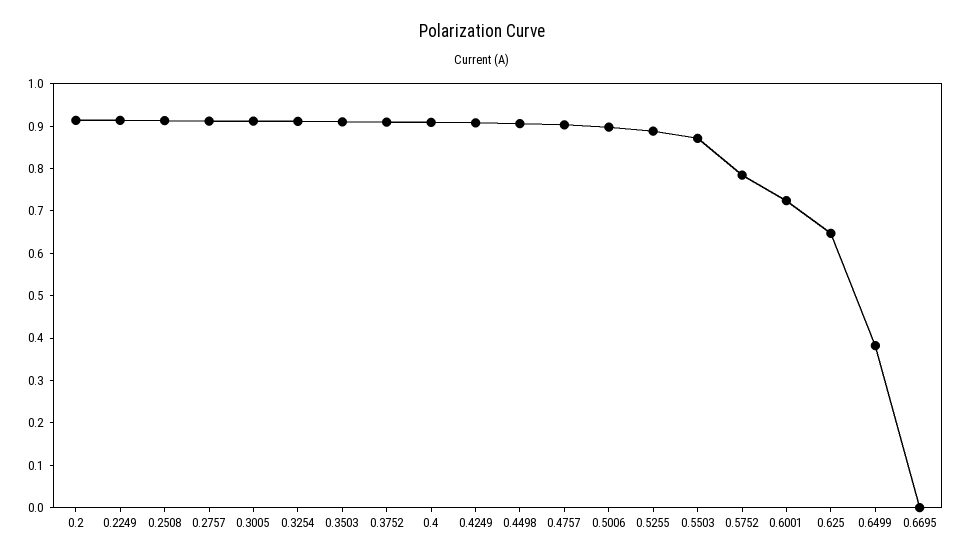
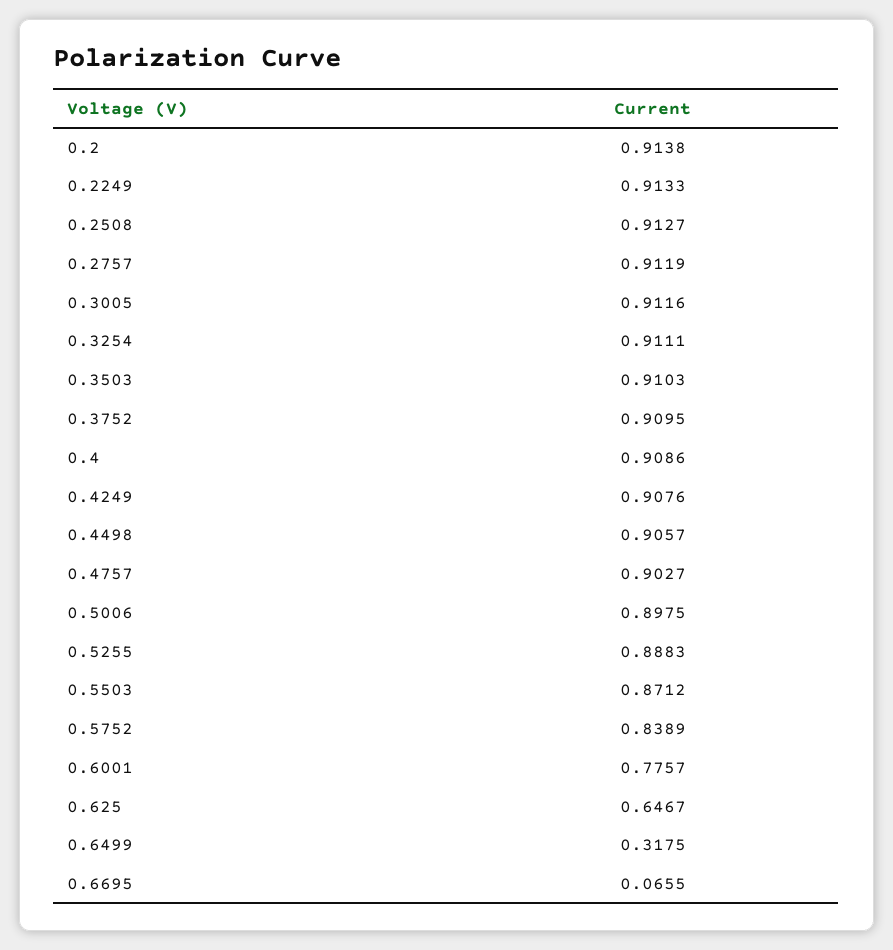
0.5752: 0.78 -> 0.8389
0.6001: 0.72 -> 0.7757
0.6499: 0.38 -> 0.3175
0.6695: 0 -> 0.0655

